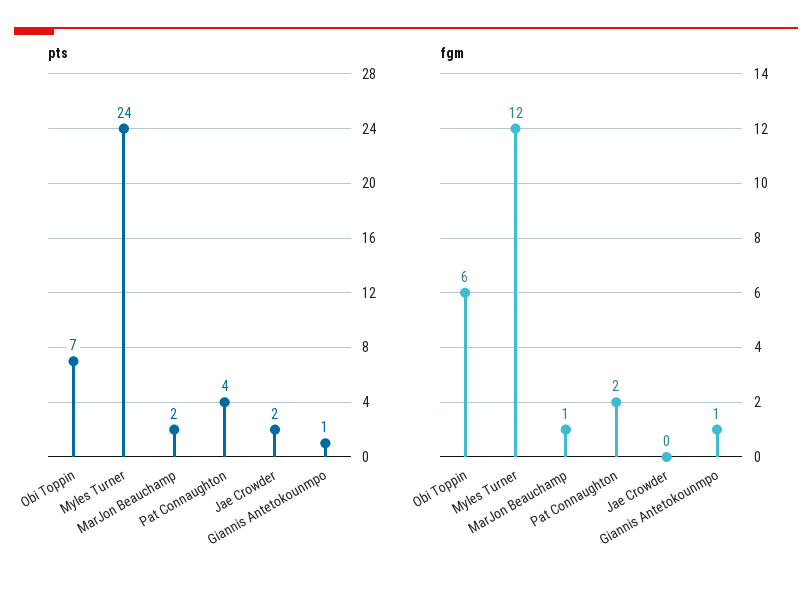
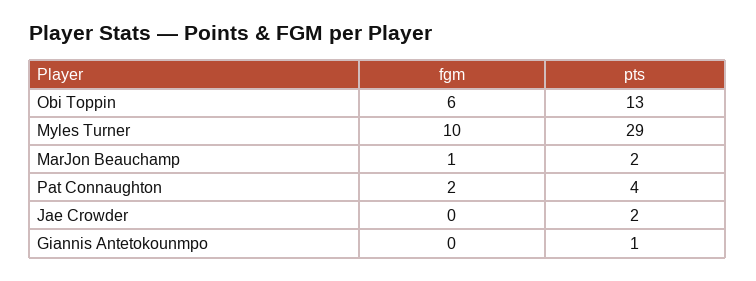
pts, Obi Toppin: 7 -> 13
pts, Myles Turner: 24 -> 29
fgm, Myles Turner: 12 -> 10
fgm, Giannis Antetokounmpo: 1 -> 0

